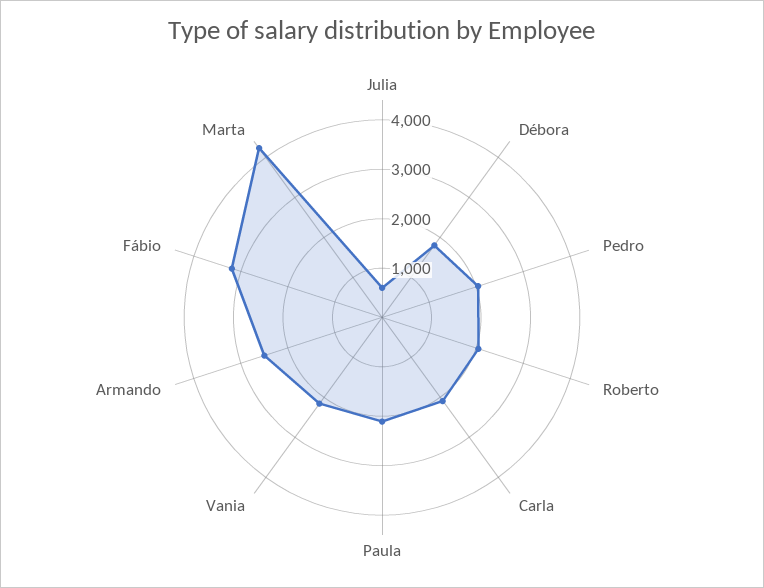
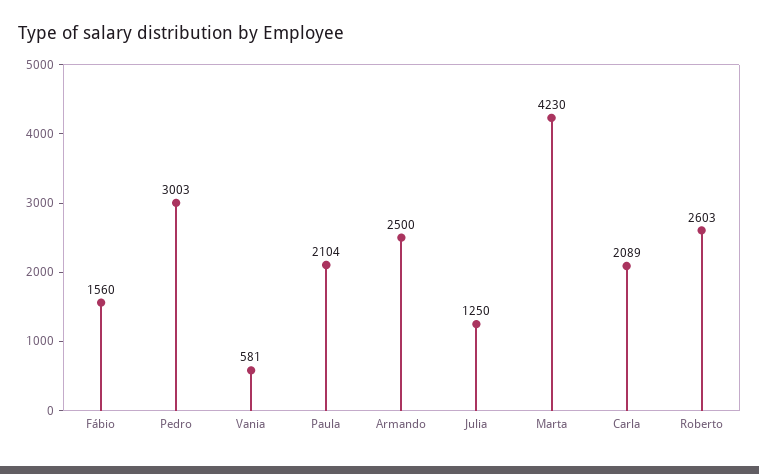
Julia: 600 -> 1250
Débora: 1800 -> none
Pedro: 2000 -> 3003
Roberto: 2000 -> 2603
Vania: 2200 -> 581
Fábio: 3200 -> 1560

